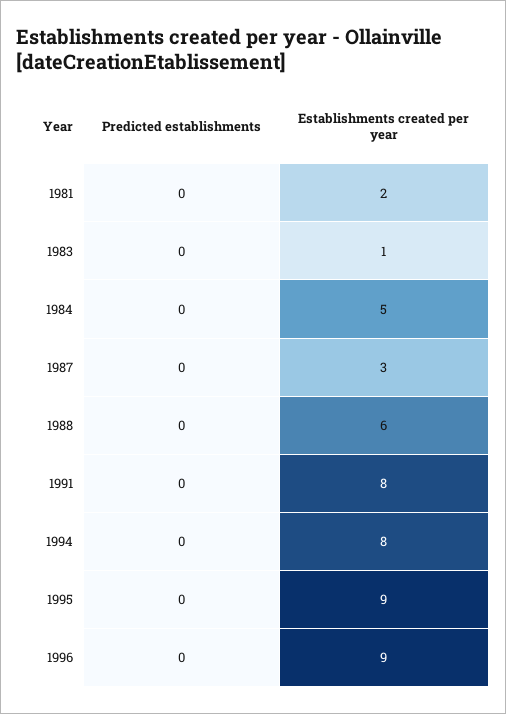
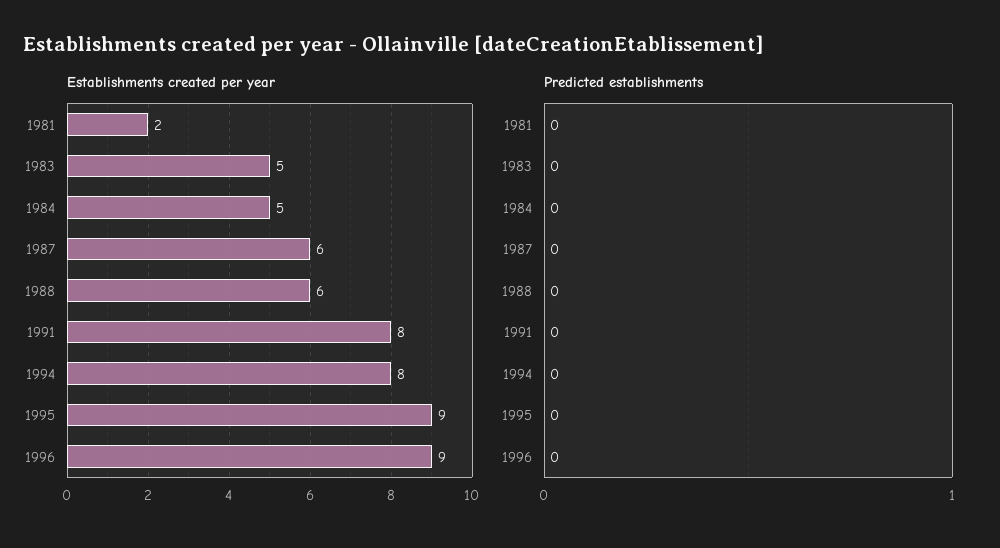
Establishments created per year, 1983: 1 -> 5
Establishments created per year, 1987: 3 -> 6

